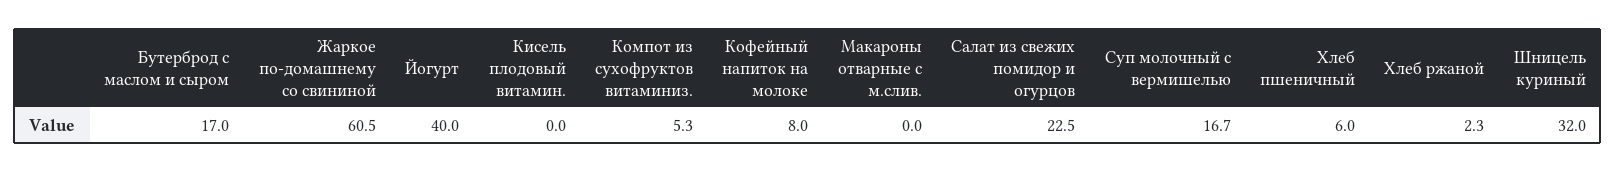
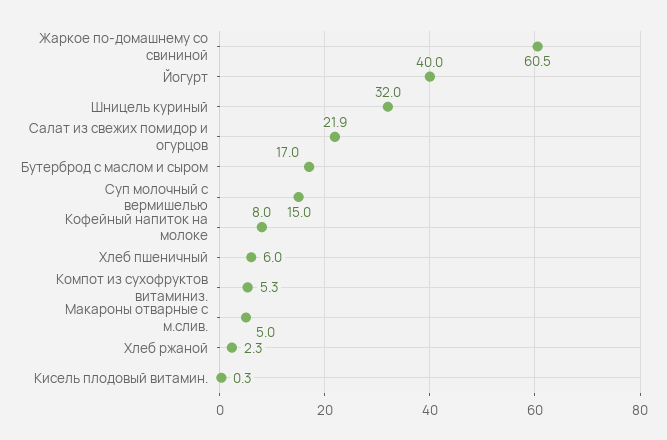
Кисель плодовый витамин.: 0 -> 0.3
Макароны отварные с м.слив.: 0 -> 5
Салат из свежих помидор и огурцов: 22.5 -> 21.9
Суп молочный с вермишелью: 16.7 -> 15

